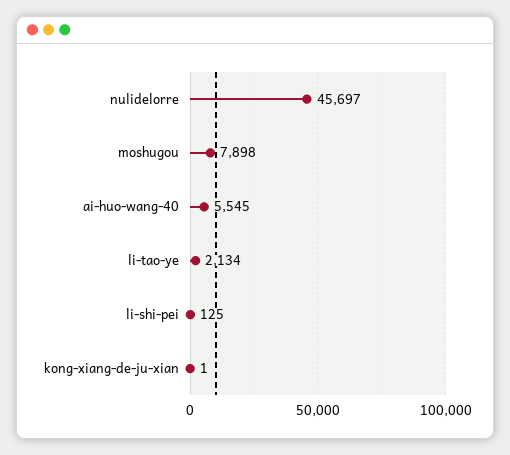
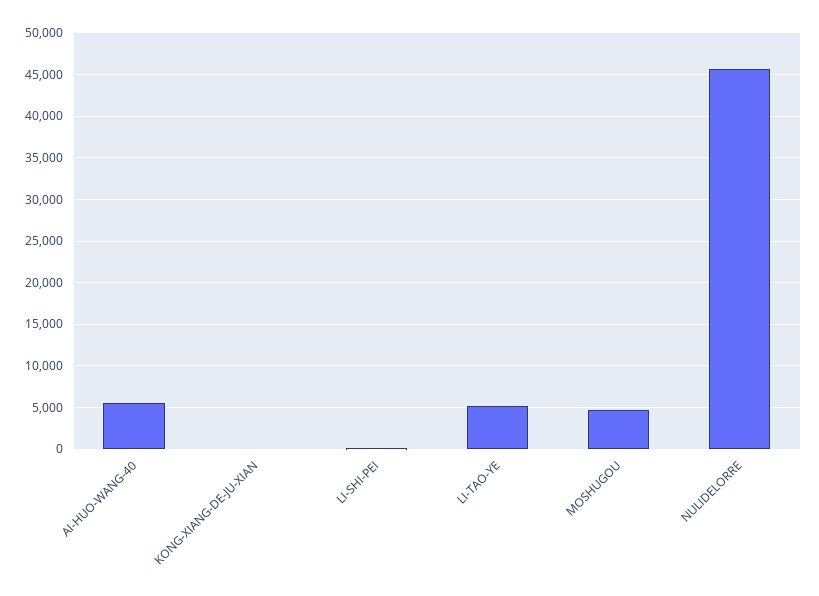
moshugou: 7898 -> 5000
li-tao-ye: 2134 -> 5000

